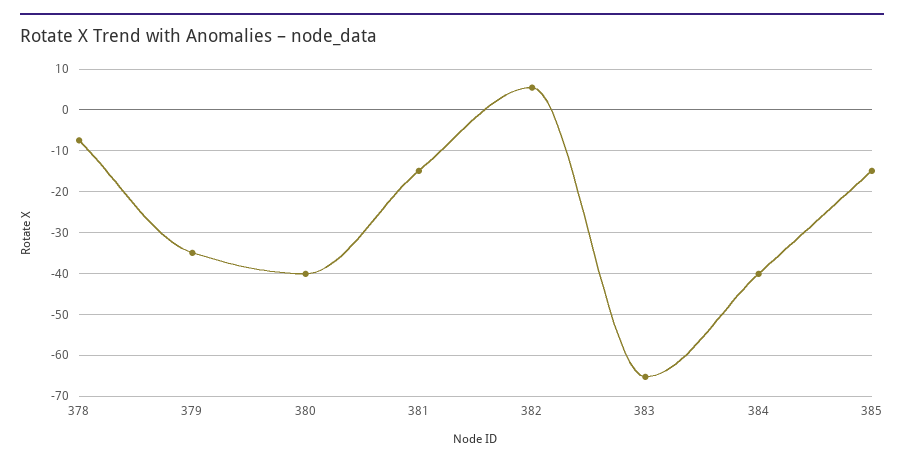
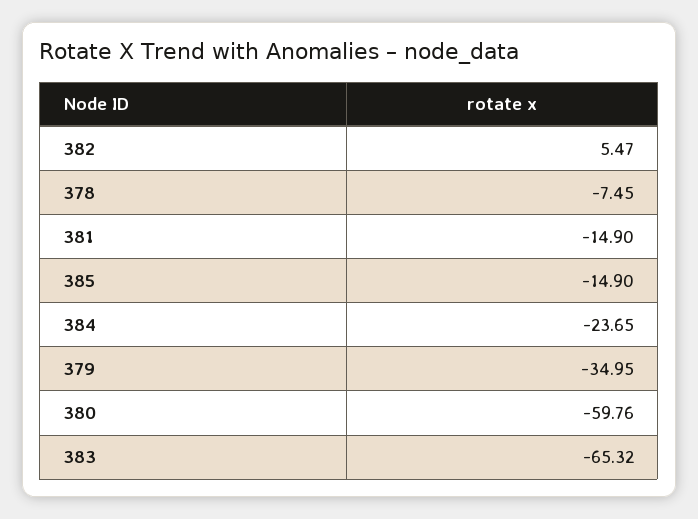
380: -40 -> -59.76
384: -40 -> -23.65

